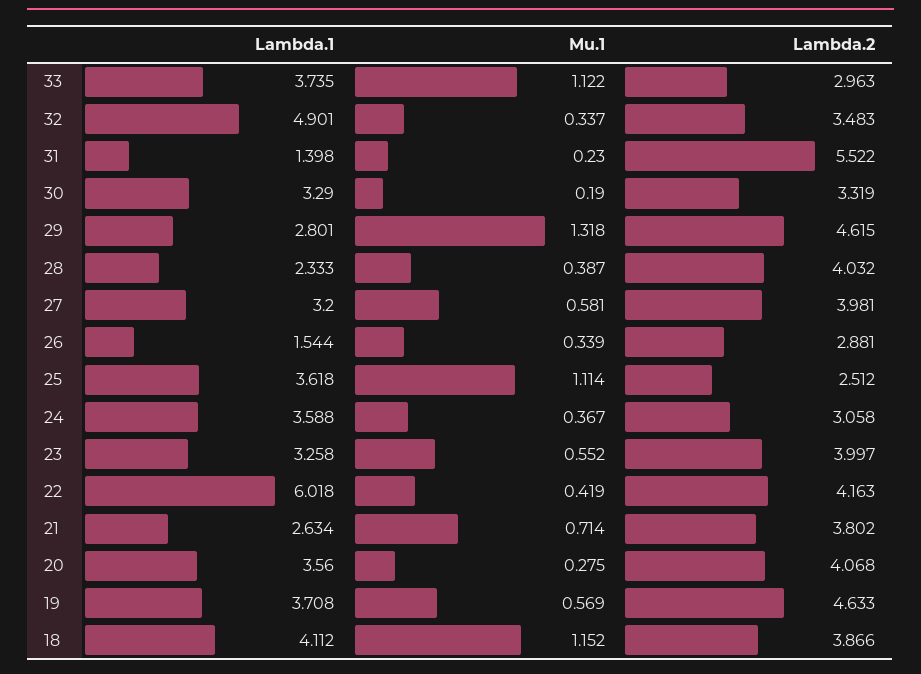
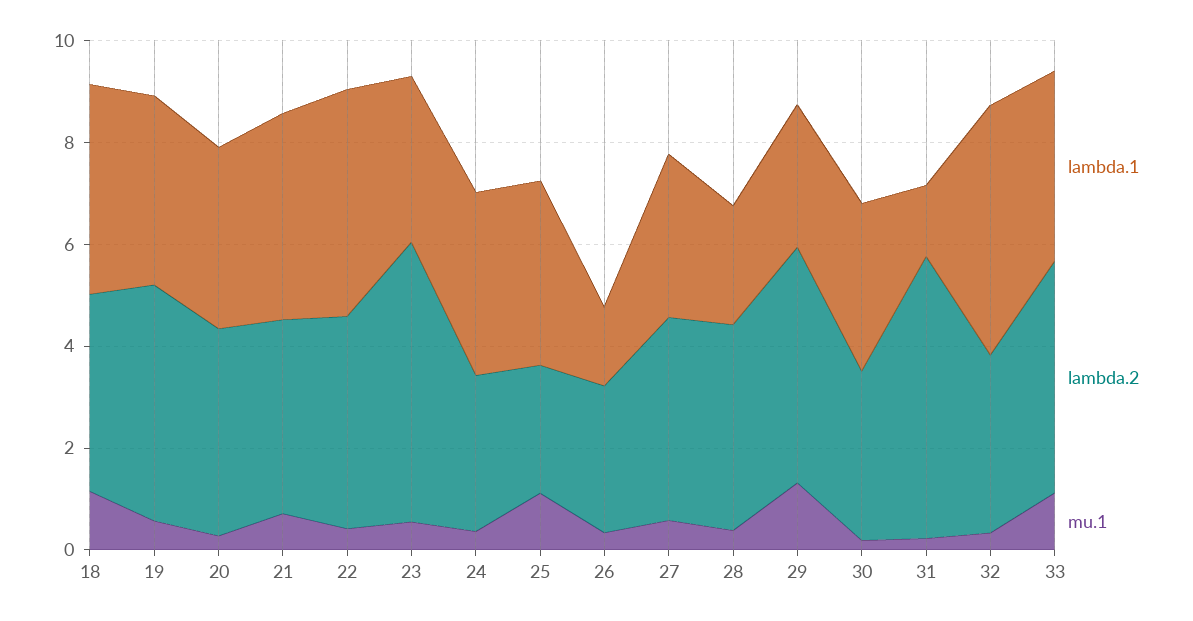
Lambda.2, 33: 2.963 -> 4.5
Lambda.2, 23: 3.997 -> 5.5
Lambda.1, 22: 6.018 -> 4.5
Lambda.1, 21: 2.634 -> 4

